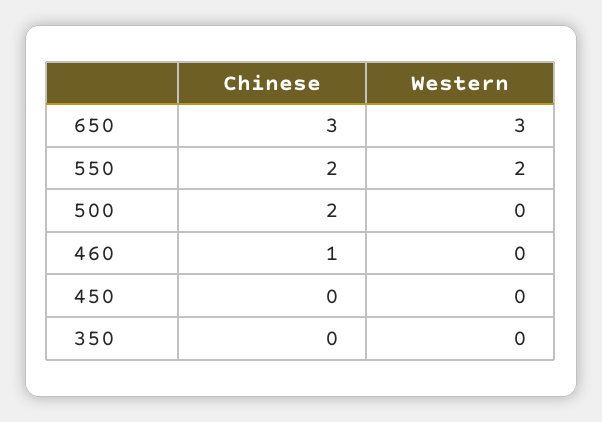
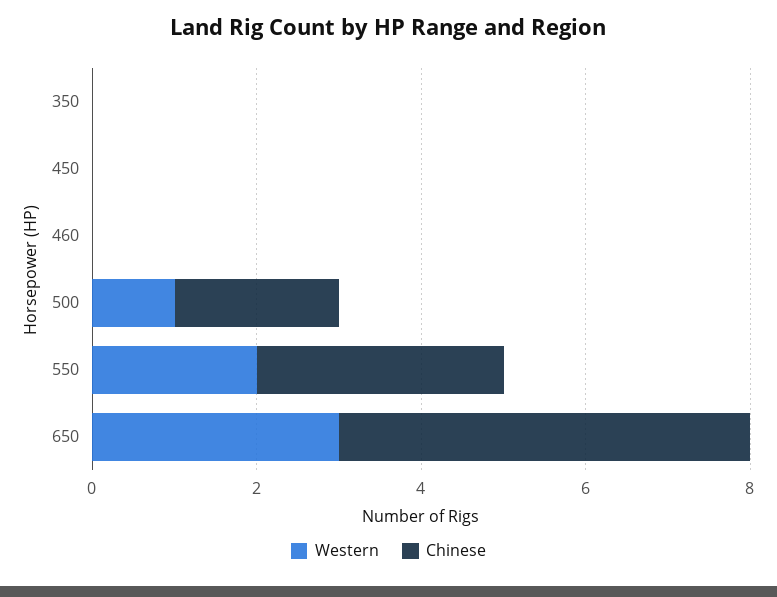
Chinese, 650: 3 -> 5
Chinese, 550: 2 -> 3
Western, 500: 0 -> 1
Chinese, 460: 1 -> 0

